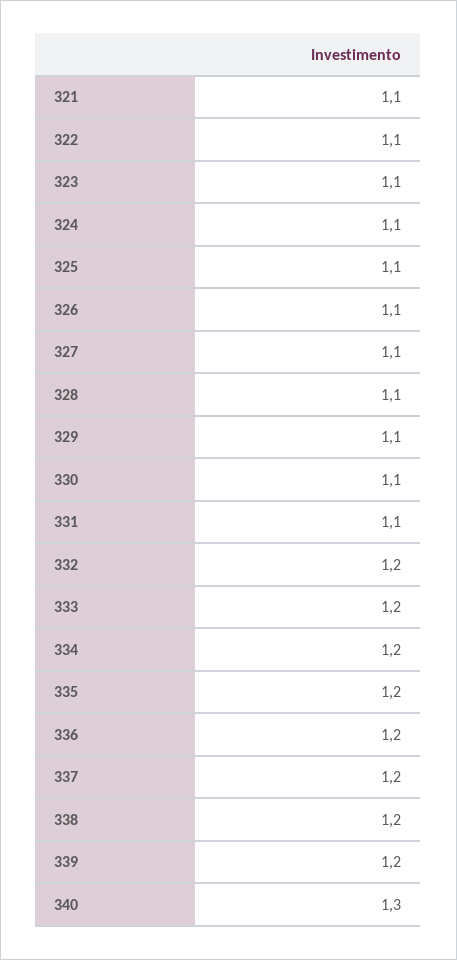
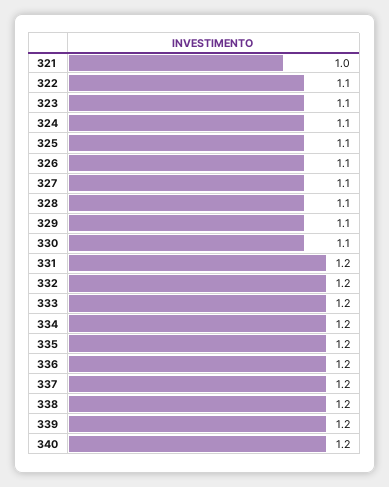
321: 1.1 -> 1
331: 1.1 -> 1.2
340: 1.3 -> 1.2

